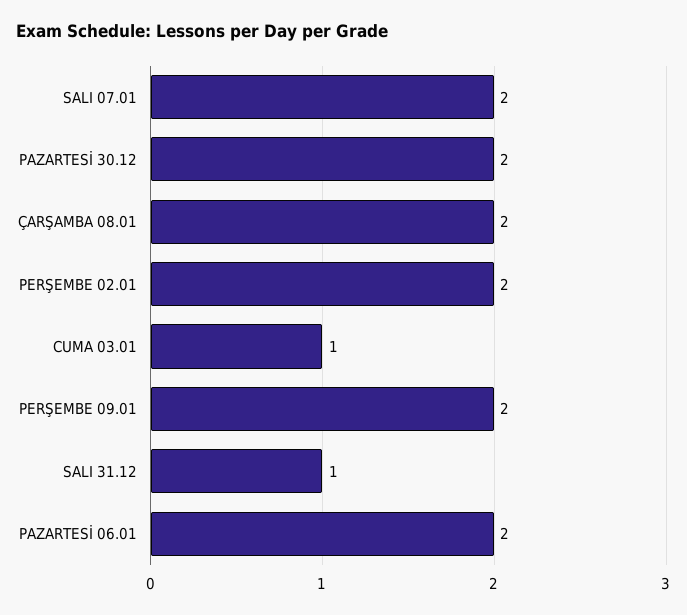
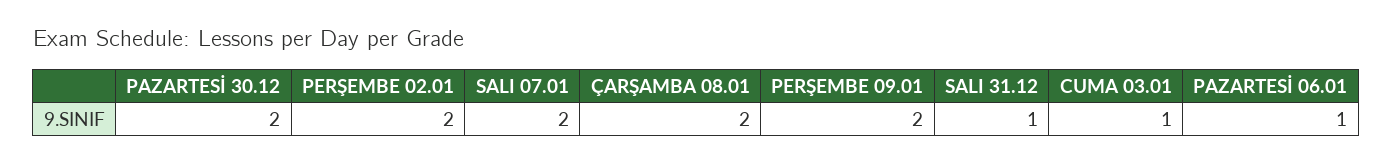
PAZARTESİ 06.01: 2 -> 1

